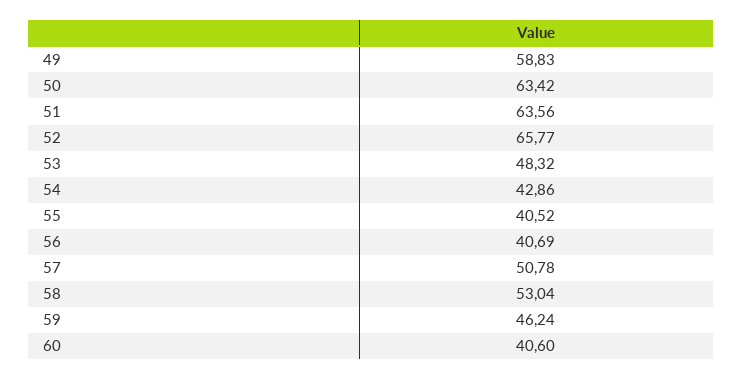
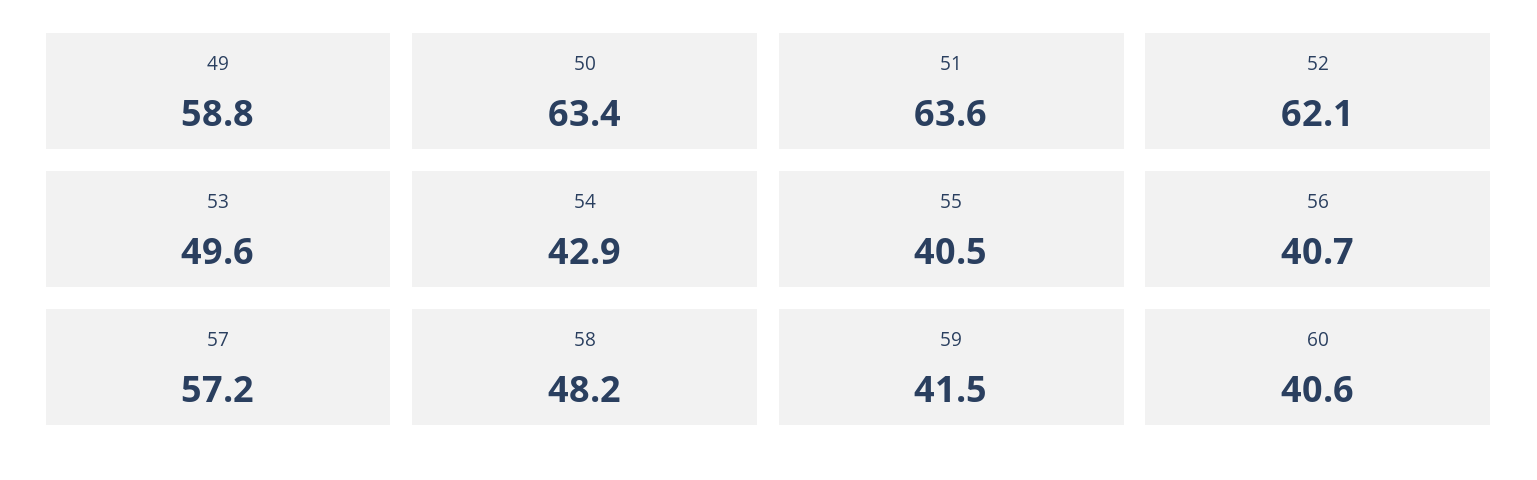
52: 65.77 -> 62.1
53: 48.32 -> 49.6
57: 50.78 -> 57.2
58: 53.04 -> 48.2
59: 46.24 -> 41.5

